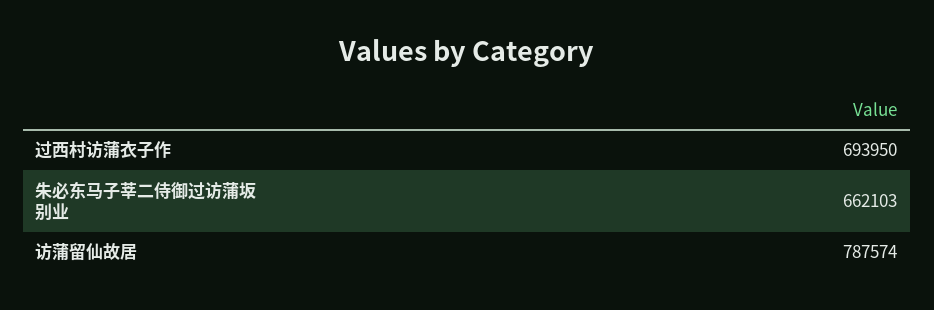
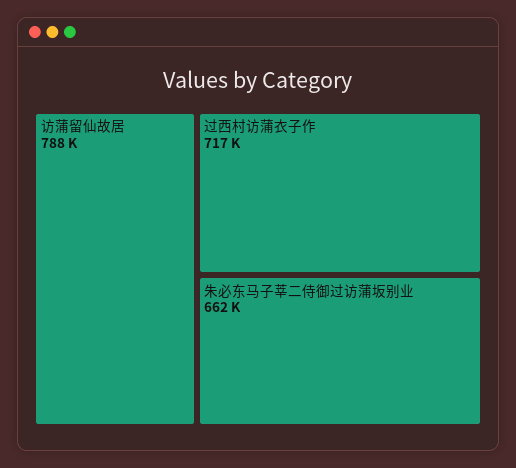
过西村访蒲衣子作: 693950 -> 717000

